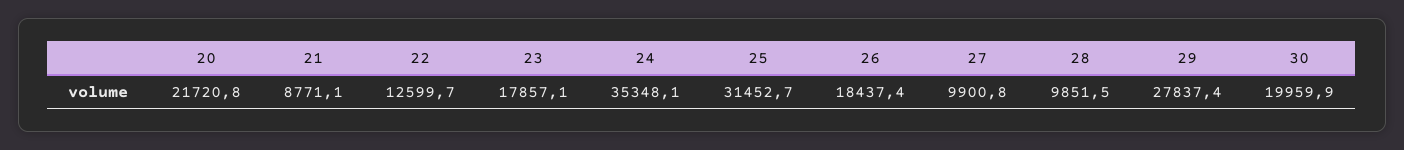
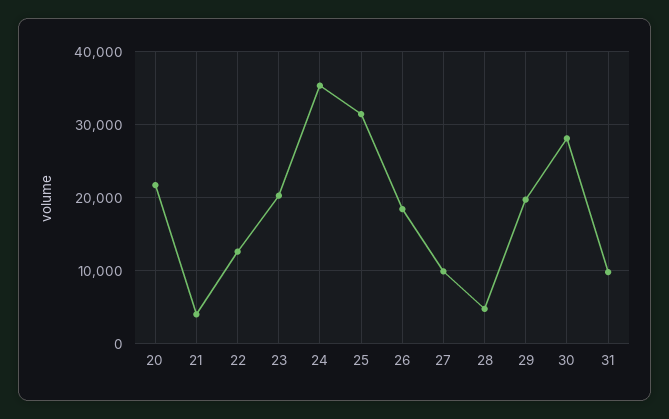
21: 8771.1 -> 4000
23: 17857.1 -> 20000
28: 9851.5 -> 5000
29: 27837.4 -> 20000
30: 19959.9 -> 28000
31: none -> 10000

